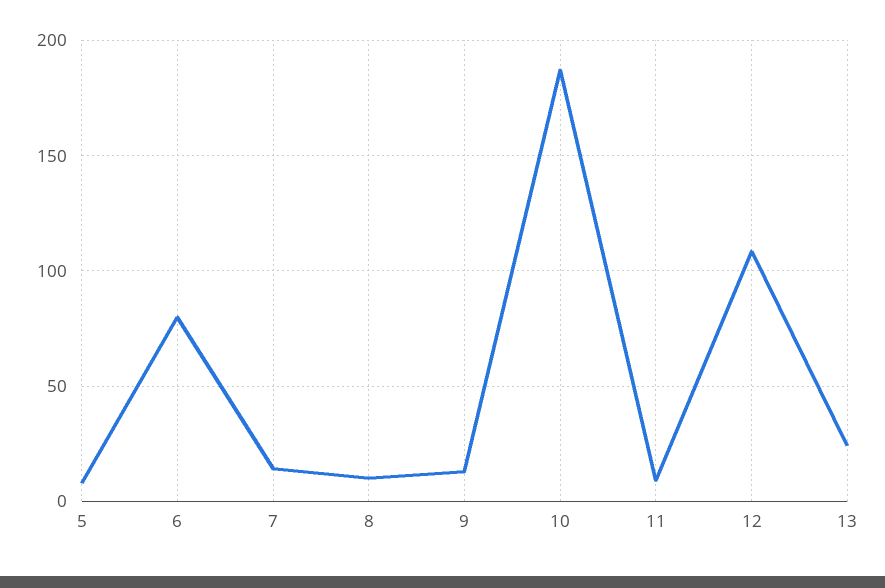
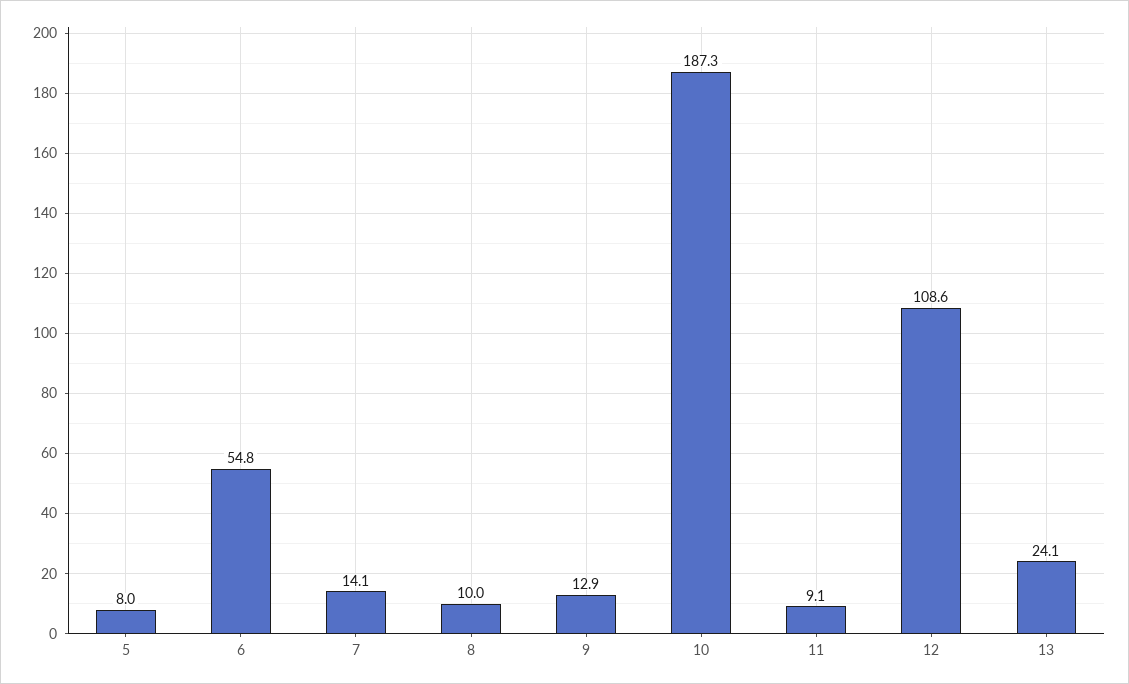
6: 80 -> 54.8

